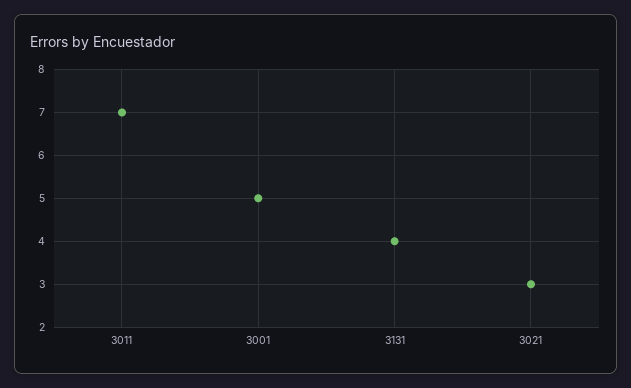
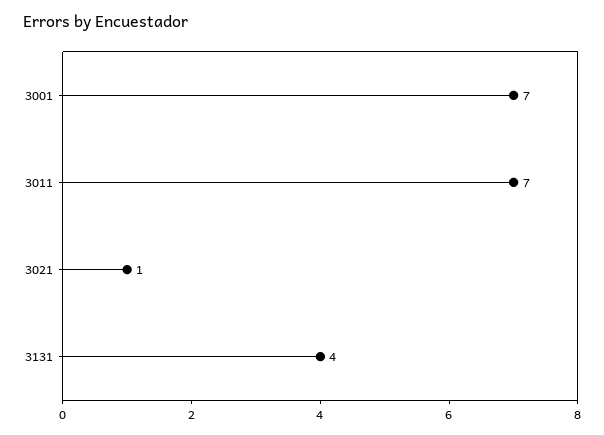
3001: 5 -> 7
3021: 3 -> 1

